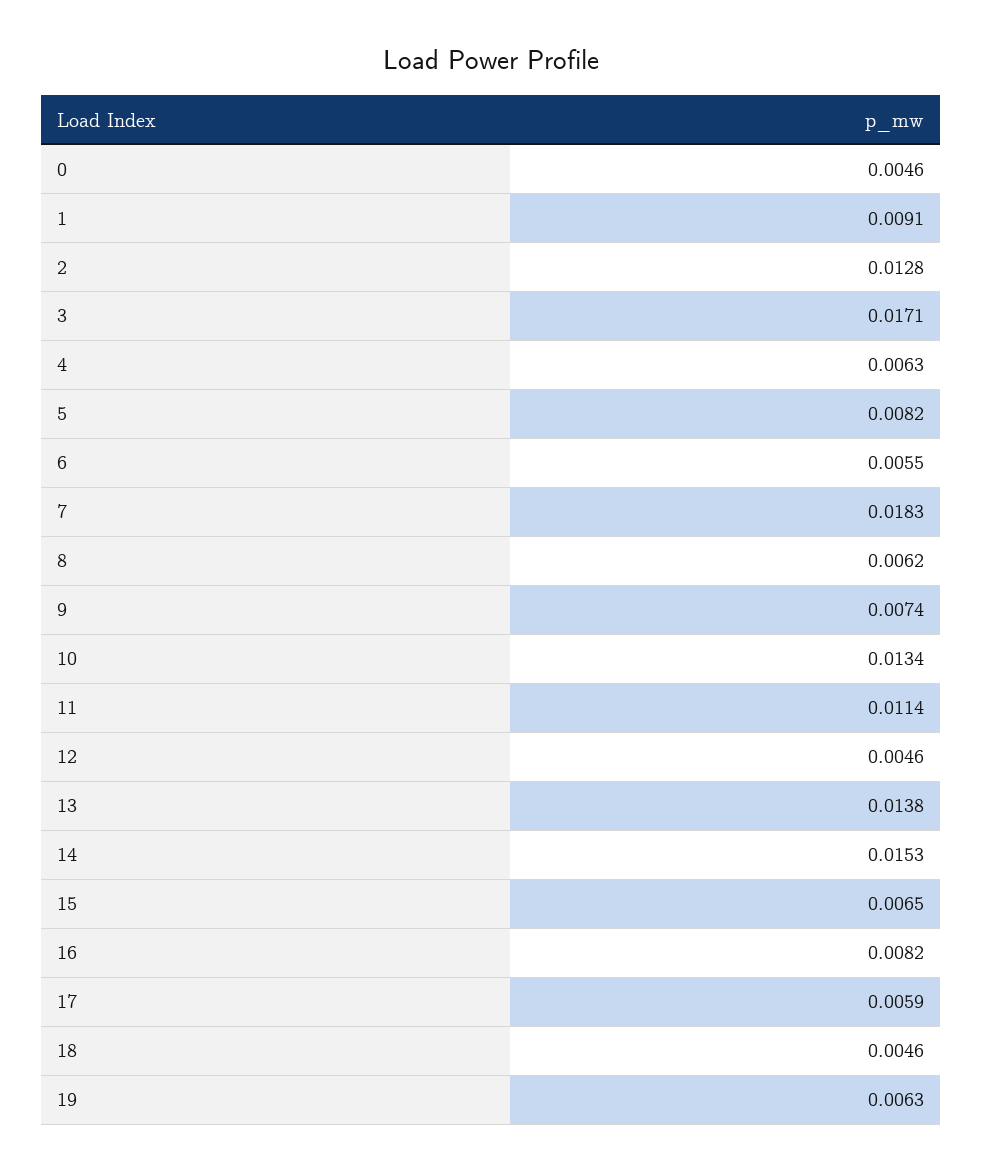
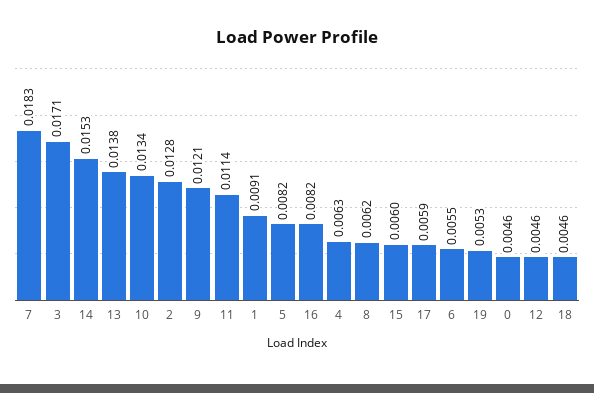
9: 0.0074 -> 0.0121
15: 0.0065 -> 0.006
19: 0.0063 -> 0.0053

